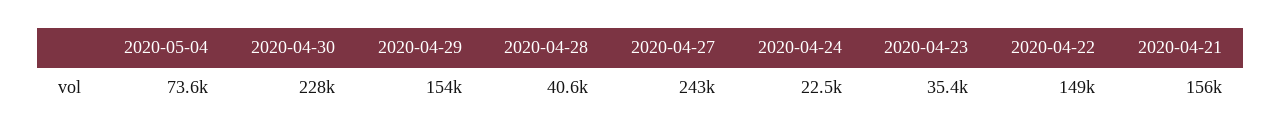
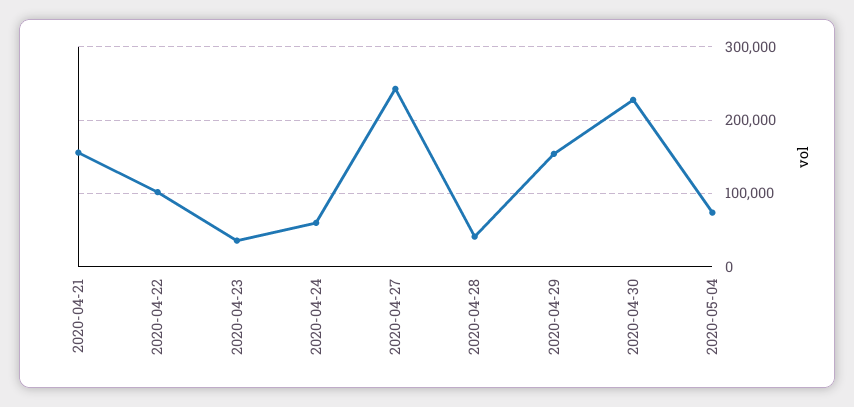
2020-04-24: 22500 -> 60000
2020-04-22: 149000 -> 100000

